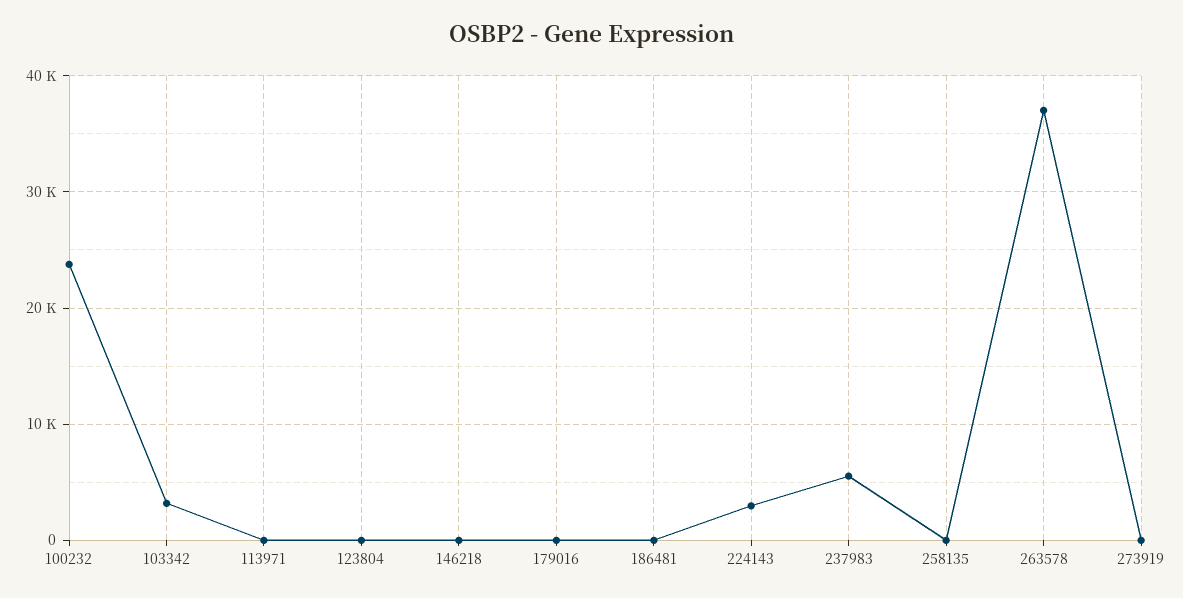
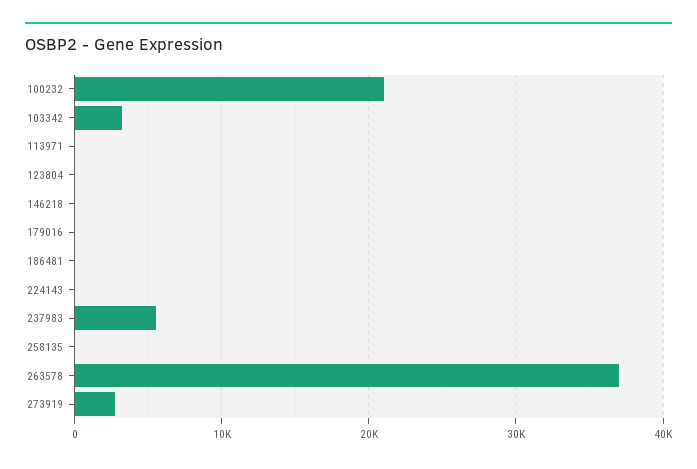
100232: 24000 -> 21000
224143: 3000 -> 0
273919: 0 -> 3000

